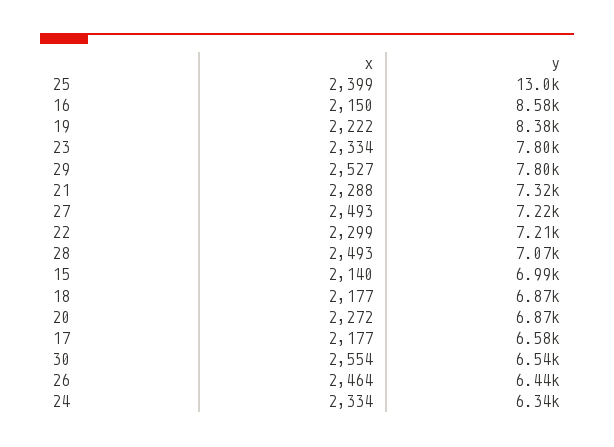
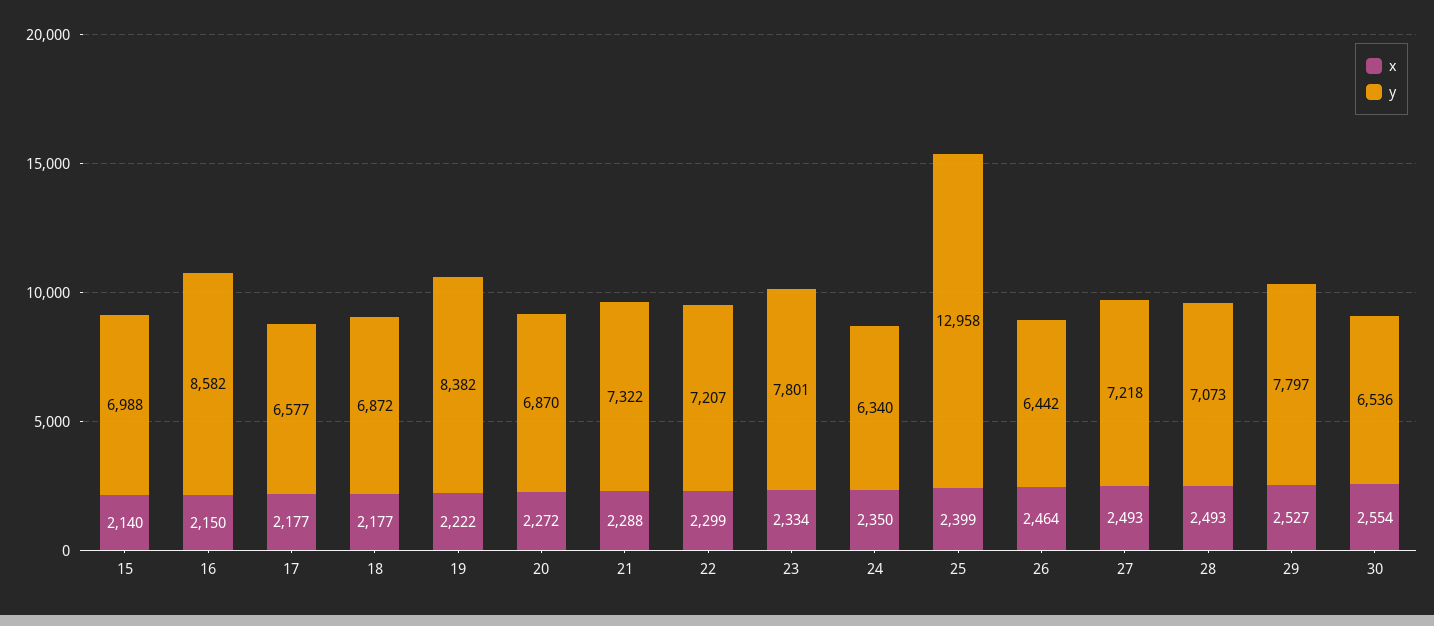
x, 24: 2334 -> 2350

